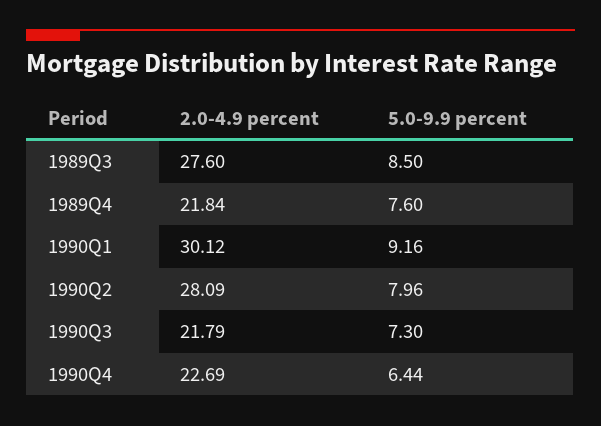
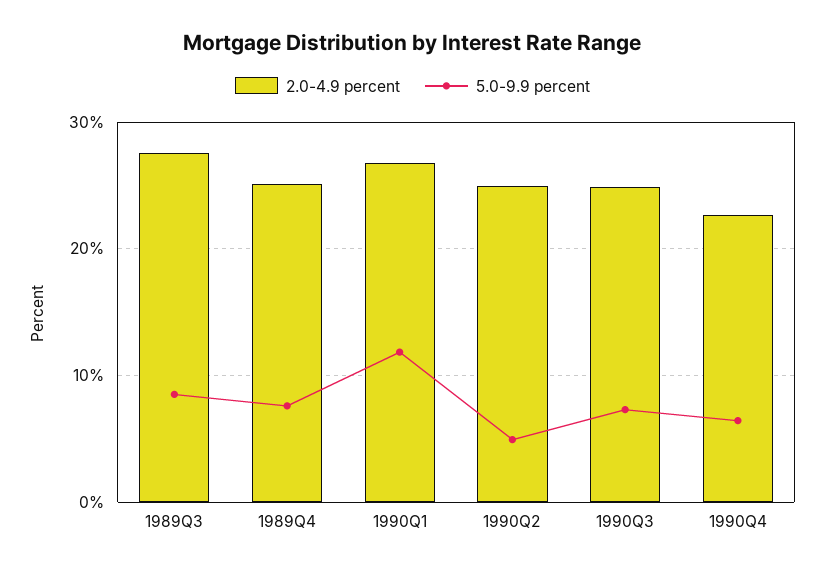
2.0-4.9 percent, 1989Q4: 21.84 -> 25
2.0-4.9 percent, 1990Q1: 30.12 -> 27
5.0-9.9 percent, 1990Q1: 9.16 -> 12
2.0-4.9 percent, 1990Q2: 28.09 -> 25
5.0-9.9 percent, 1990Q2: 7.96 -> 5
2.0-4.9 percent, 1990Q3: 21.79 -> 25

